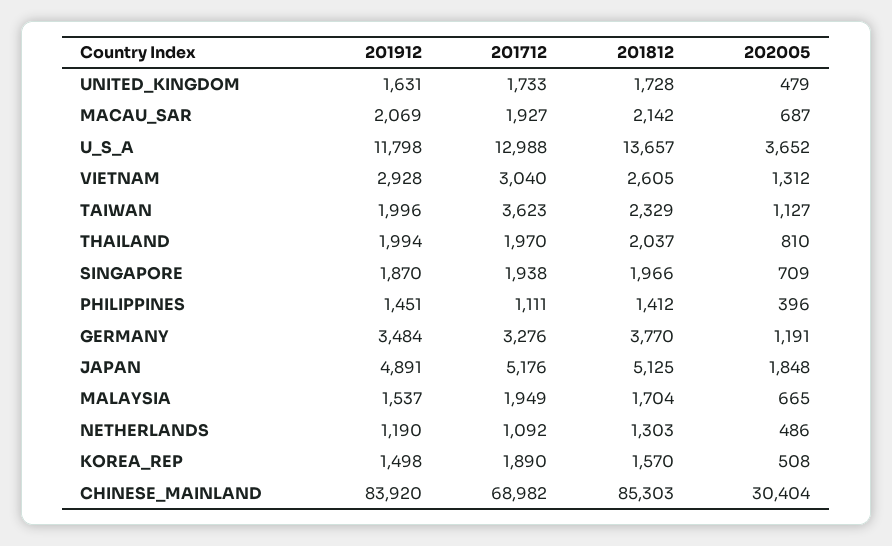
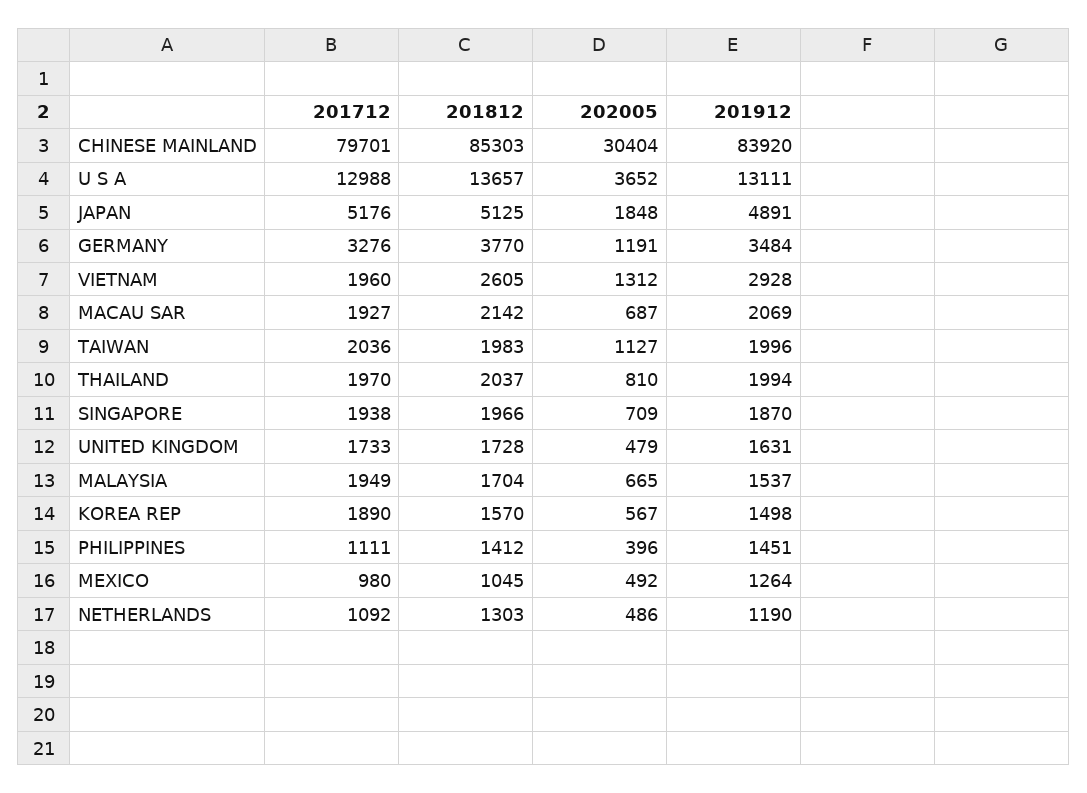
201912, U_S_A: 11798 -> 13111
201712, VIETNAM: 3040 -> 1960
201712, TAIWAN: 3623 -> 2036
201812, TAIWAN: 2329 -> 1983
202005, KOREA_REP: 508 -> 567
201712, CHINESE_MAINLAND: 68982 -> 79701
201712, MEXICO: none -> 980
201812, MEXICO: none -> 1045
202005, MEXICO: none -> 492
201912, MEXICO: none -> 1264

